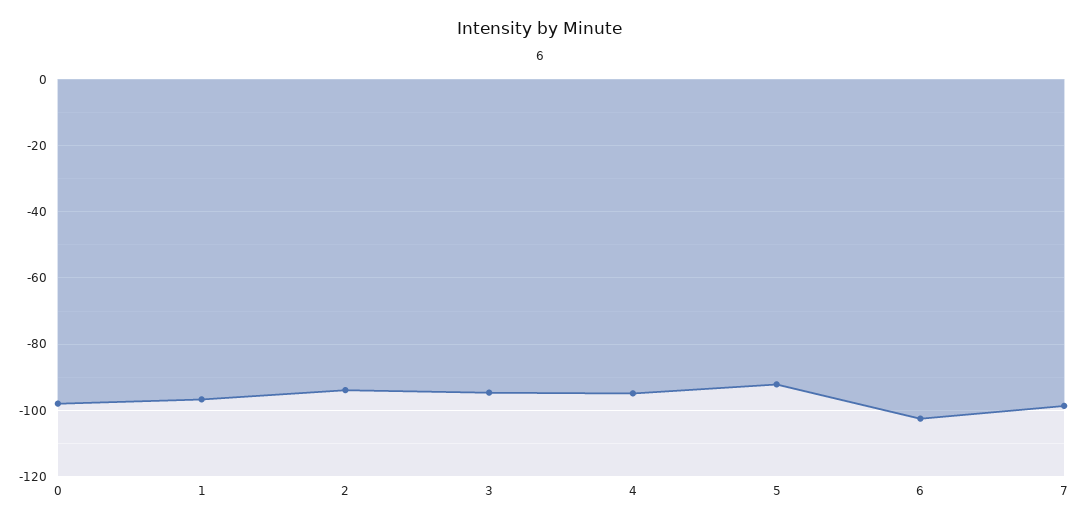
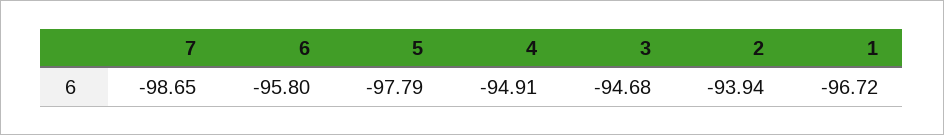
0: -98 -> none
5: -92 -> -97.79
6: -102 -> -95.8

